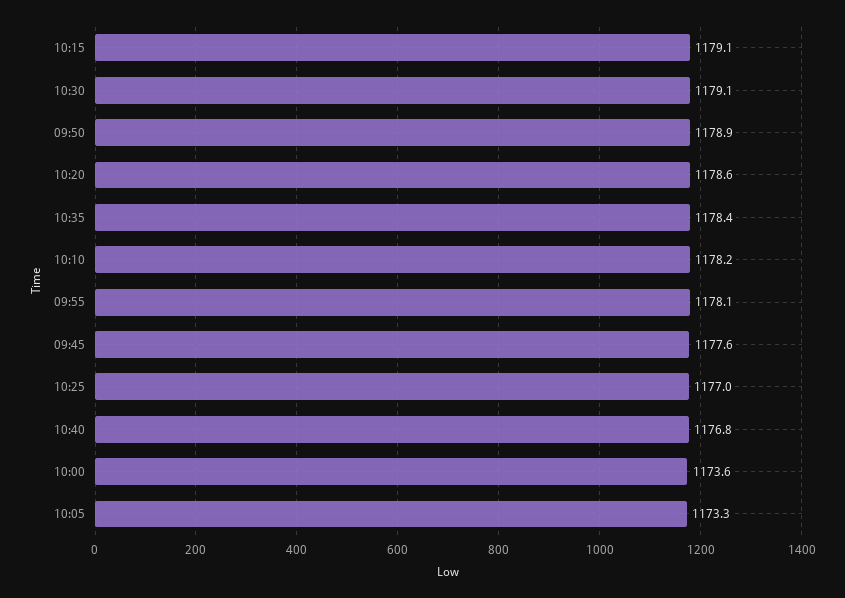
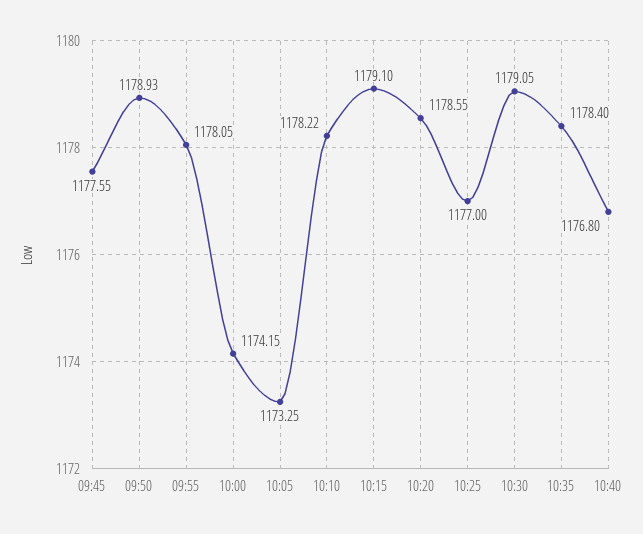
10:00: 1173.6 -> 1174.15

